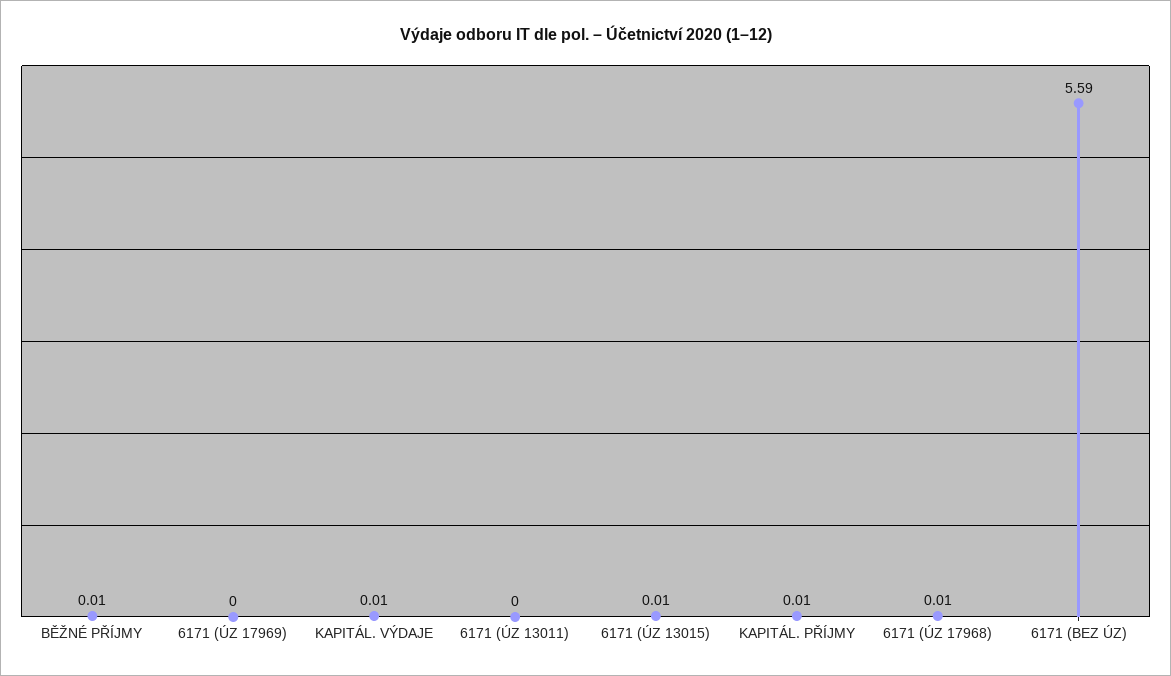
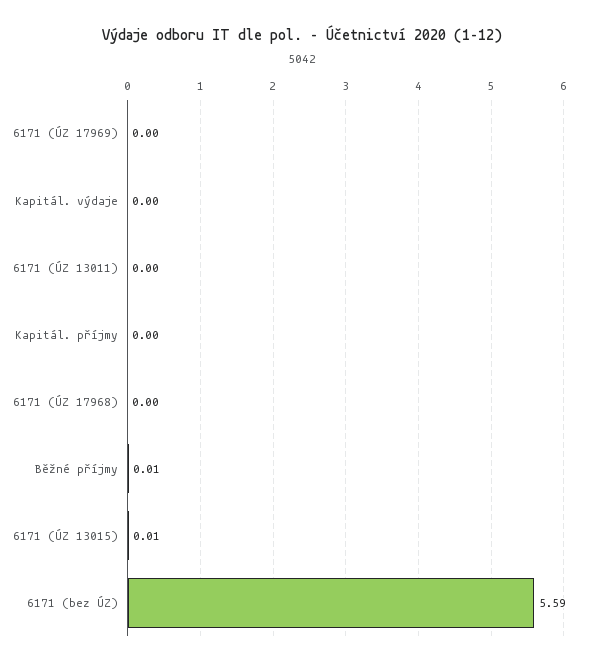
KAPITÁL. VÝDAJE: 0.01 -> 0
KAPITÁL. PŘÍJMY: 0.01 -> 0
6171 (ÚZ 17968): 0.01 -> 0

